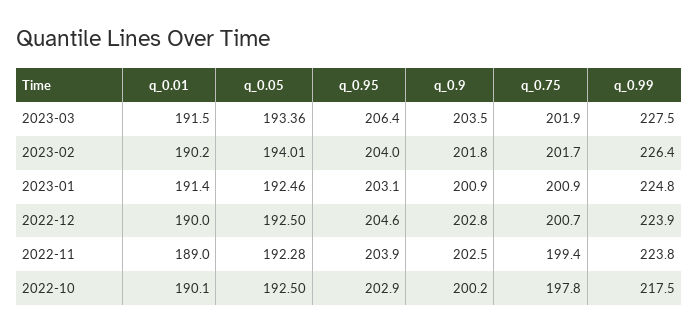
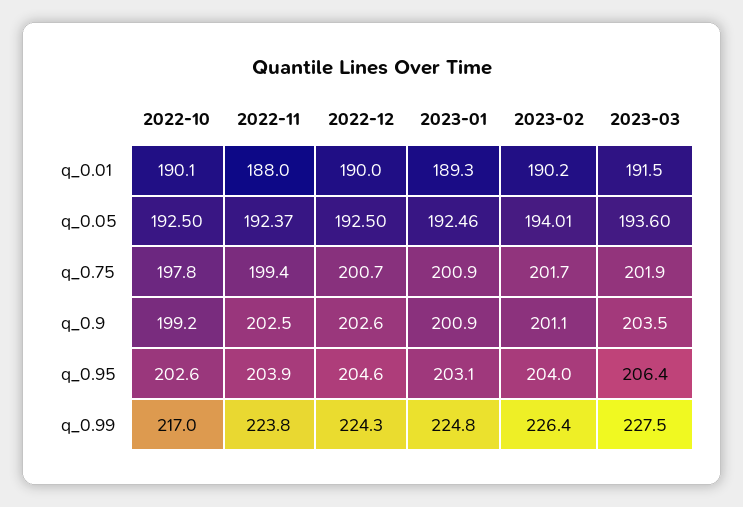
q_0.05, 2023-03: 193.36 -> 193.6
q_0.9, 2023-02: 201.8 -> 201.1
q_0.01, 2023-01: 191.4 -> 189.3
q_0.9, 2022-12: 202.8 -> 202.6
q_0.99, 2022-12: 223.9 -> 224.3
q_0.01, 2022-11: 189 -> 188
q_0.05, 2022-11: 192.28 -> 192.37
q_0.95, 2022-10: 202.9 -> 202.6
q_0.9, 2022-10: 200.2 -> 199.2
q_0.99, 2022-10: 217.5 -> 217

